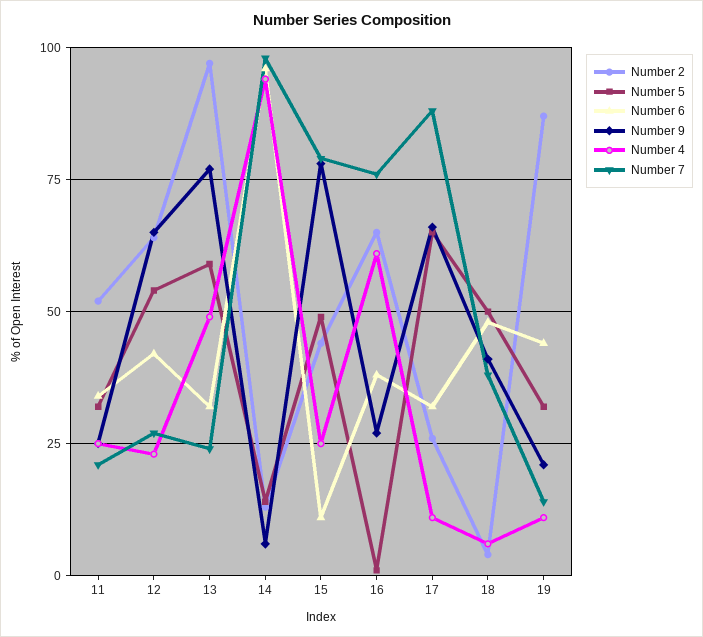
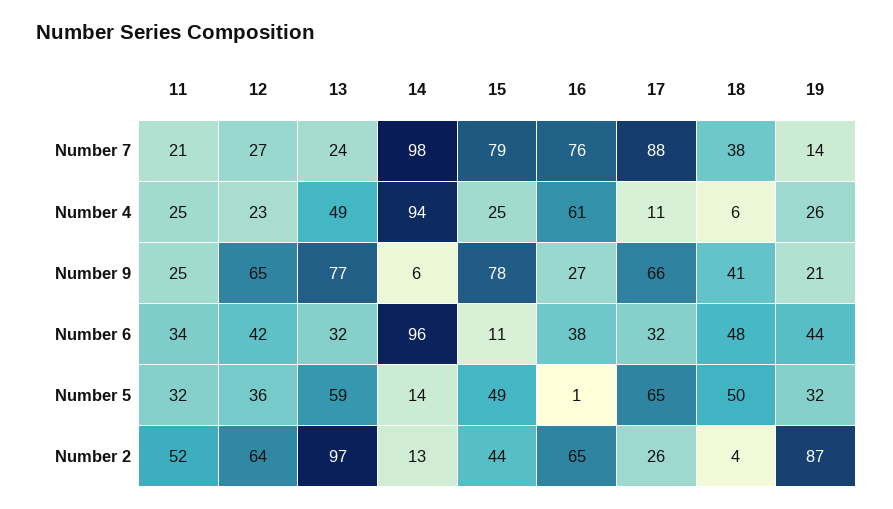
Number 5, 12: 55 -> 36
Number 4, 19: 10 -> 26

